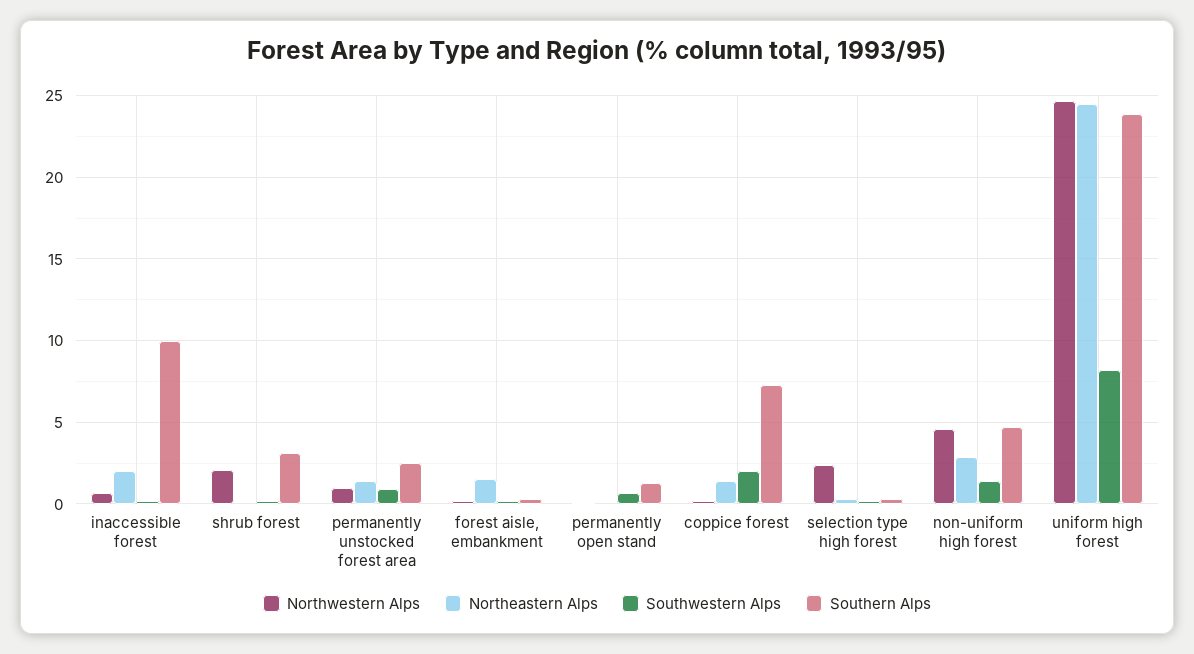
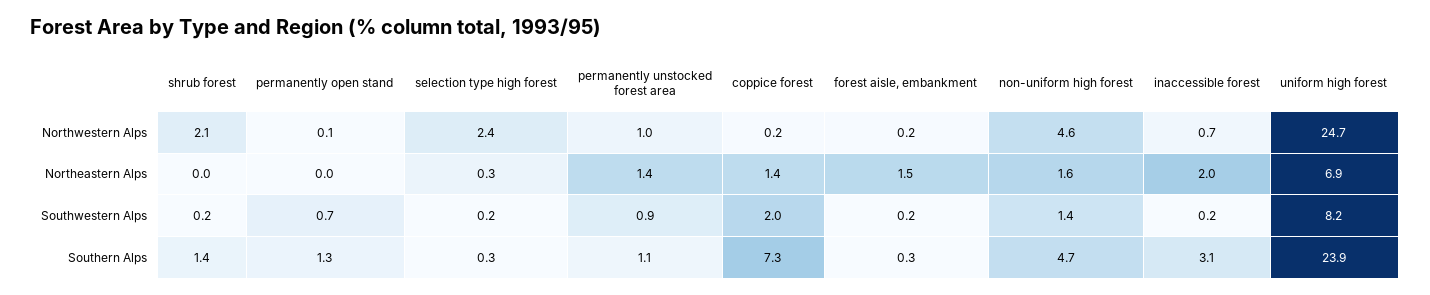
Southern Alps, inaccessible forest: 10 -> 3.1
Southern Alps, shrub forest: 3 -> 1.4
Southern Alps, permanently unstocked forest area: 2.5 -> 1.1
Northeastern Alps, non-uniform high forest: 3 -> 1.6
Northeastern Alps, uniform high forest: 24.5 -> 6.9

